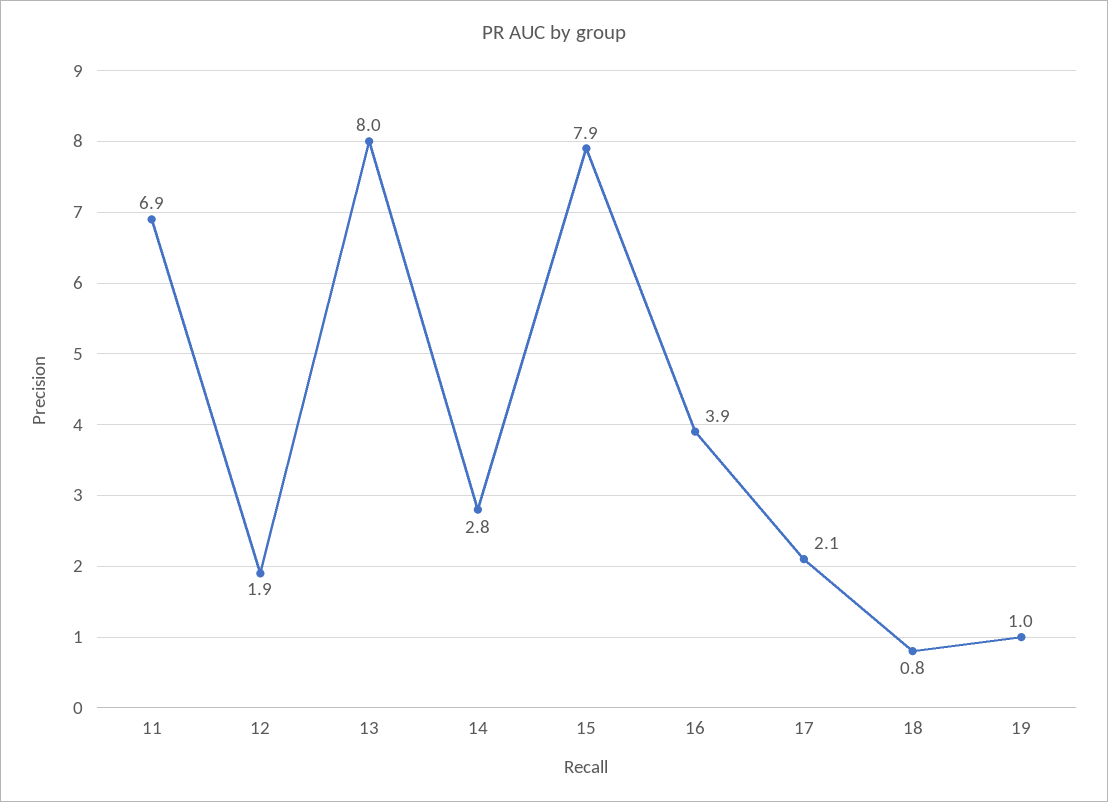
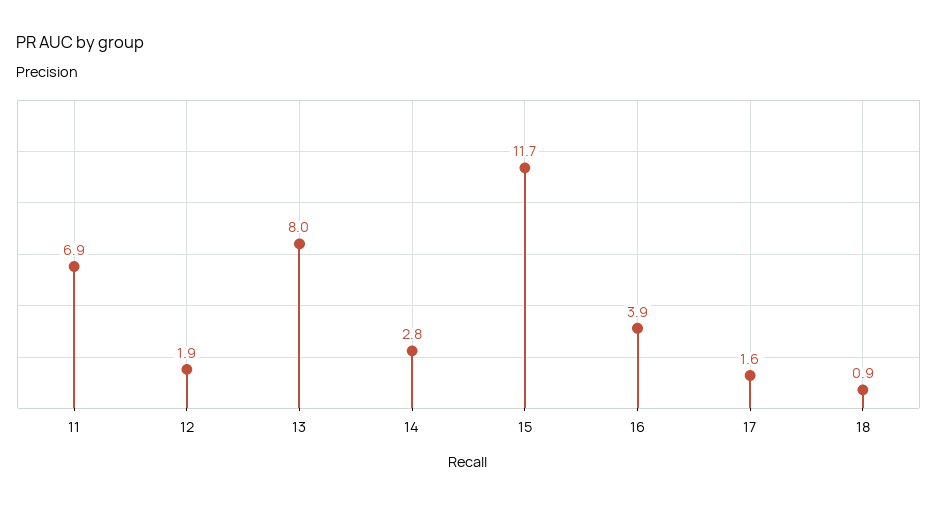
15: 7.9 -> 11.7
17: 2.1 -> 1.6
18: 0.8 -> 0.9
19: 1 -> none

